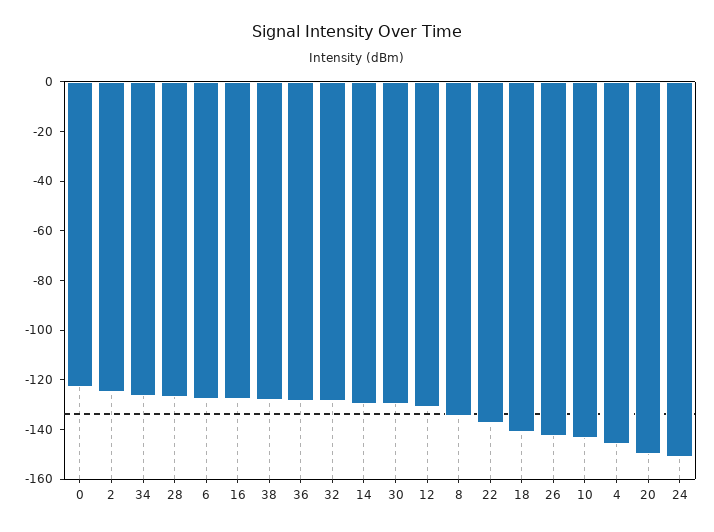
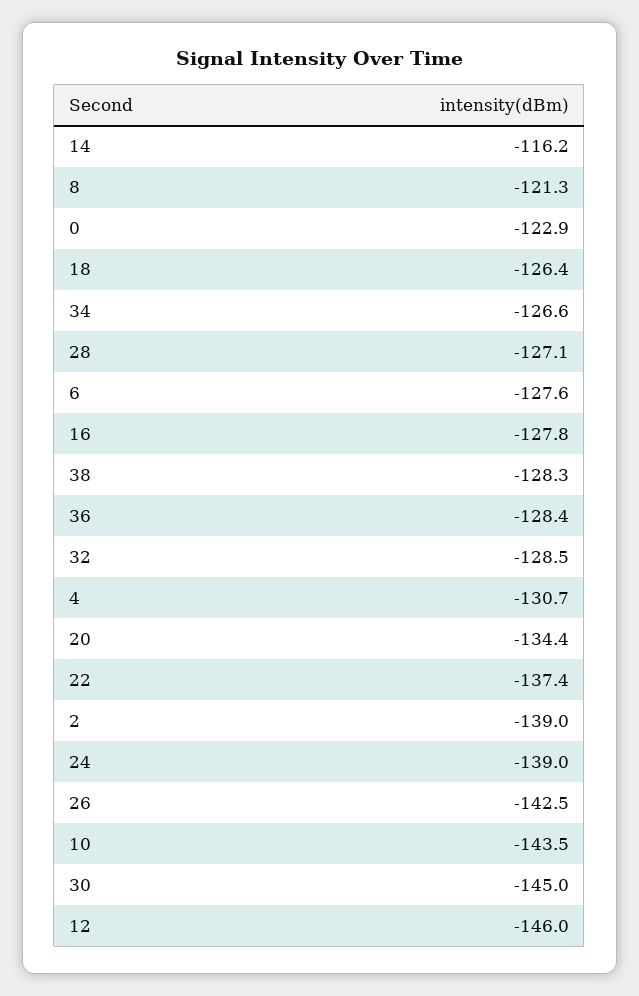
2: -125 -> -139
14: -130 -> -116.2
30: -130 -> -145
12: -130 -> -146
8: -135 -> -121.3
18: -140 -> -126.4
4: -145 -> -130.7
20: -150 -> -134.4
24: -150 -> -139

